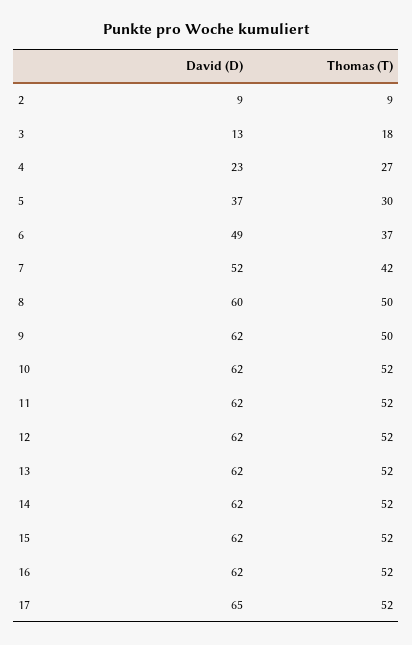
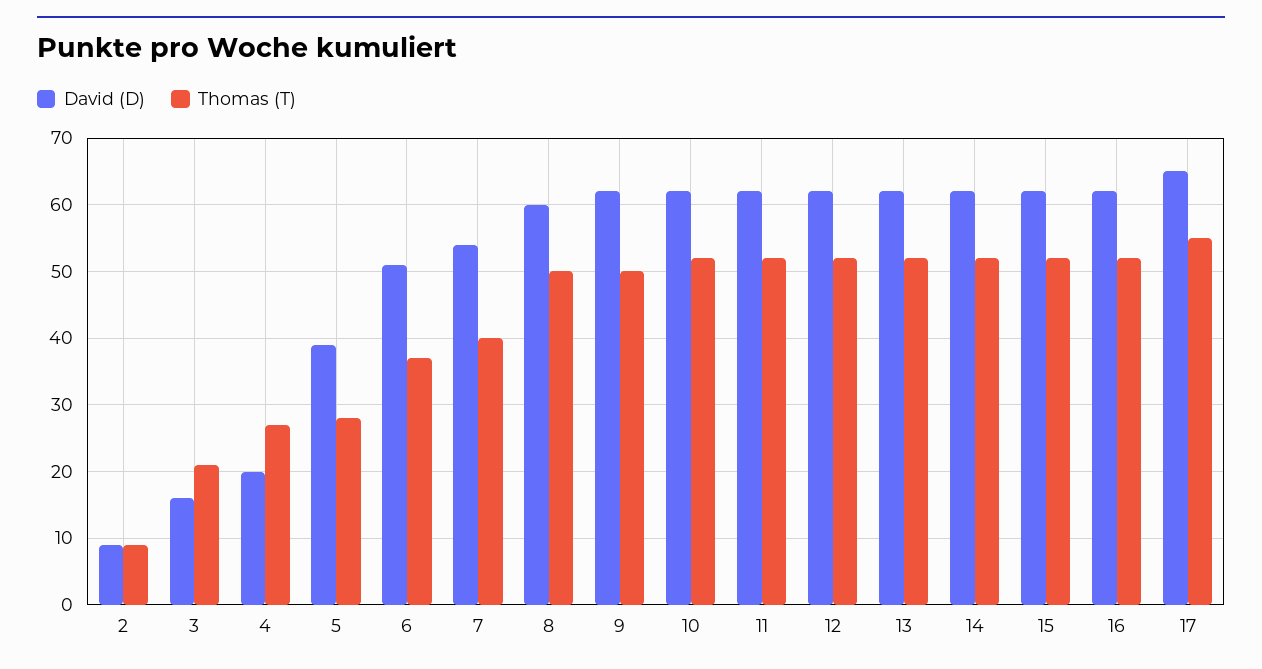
David (D), 3: 13 -> 16
Thomas (T), 3: 18 -> 21
David (D), 4: 23 -> 20
David (D), 5: 37 -> 39
Thomas (T), 5: 30 -> 28
David (D), 6: 49 -> 51
David (D), 7: 52 -> 54
Thomas (T), 7: 42 -> 40
Thomas (T), 17: 52 -> 55

